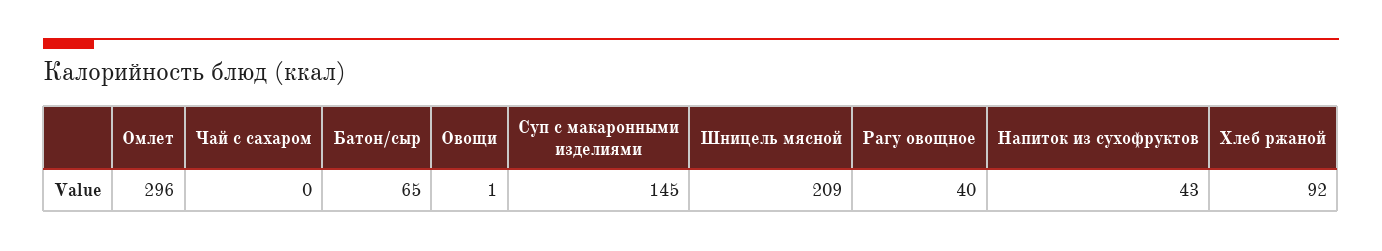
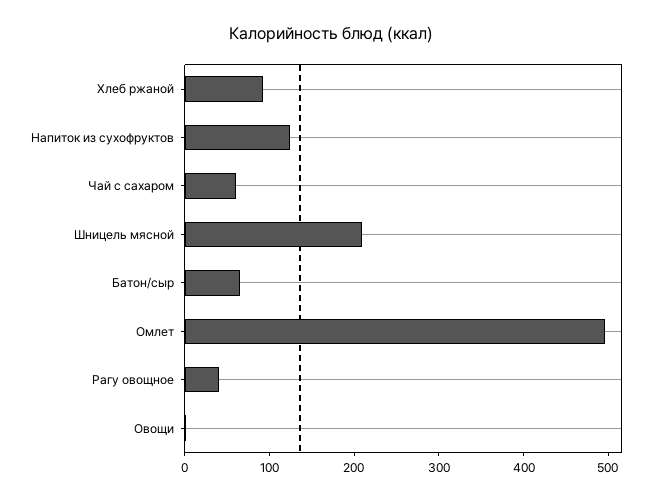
Омлет: 296 -> 500
Чай с сахаром: 0 -> 60
Суп с макаронными изделиями: 145 -> none
Напиток из сухофруктов: 43 -> 120

